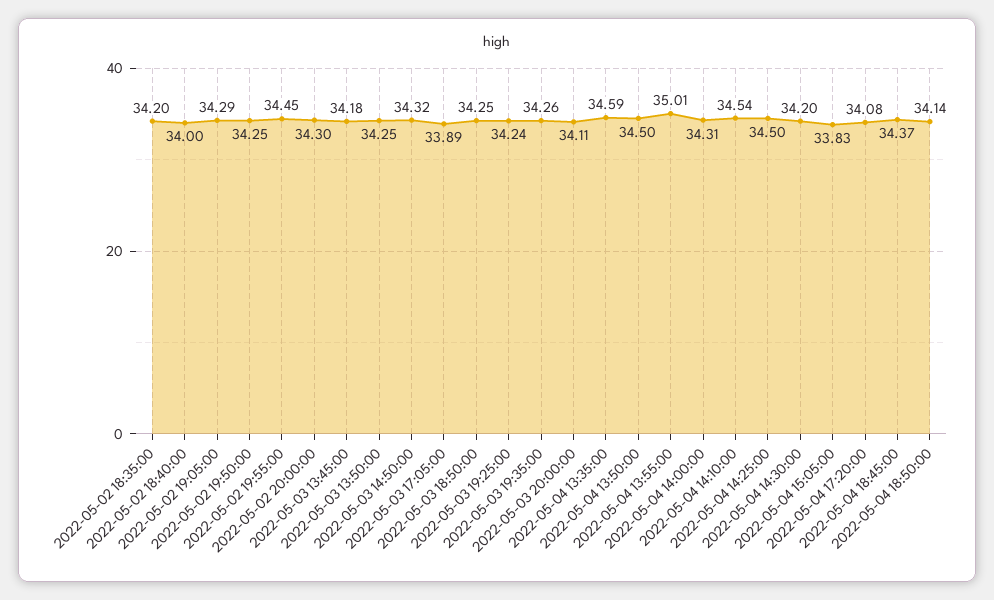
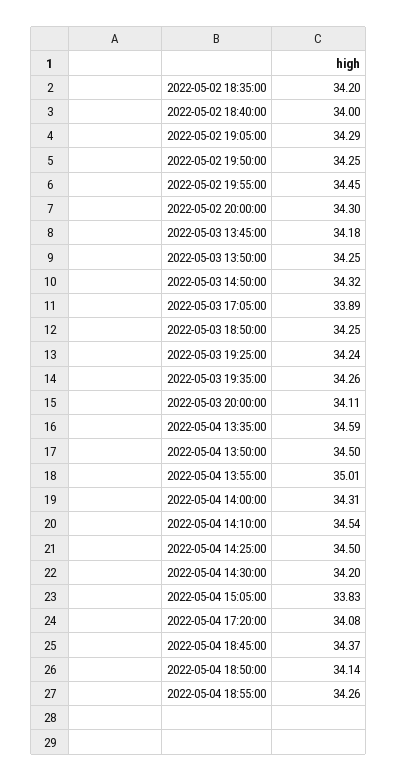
2022-05-04 18:55:00: none -> 34.26

